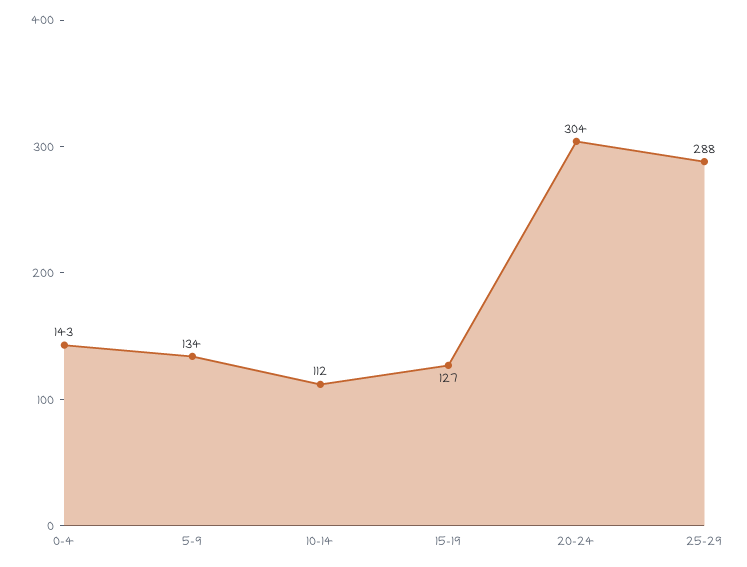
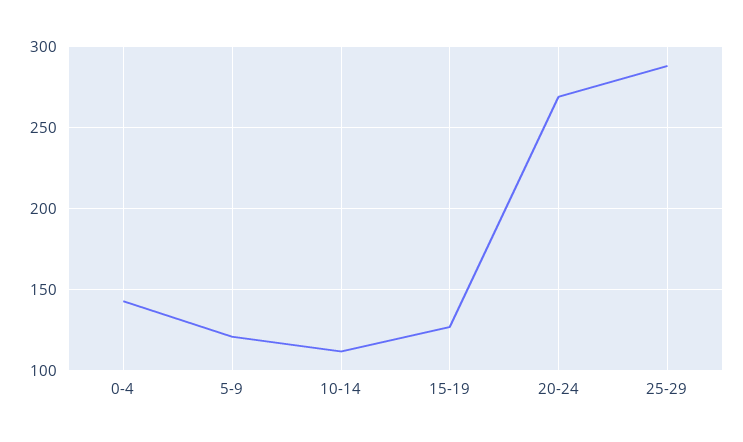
5-9: 134 -> 120
20-24: 304 -> 270

